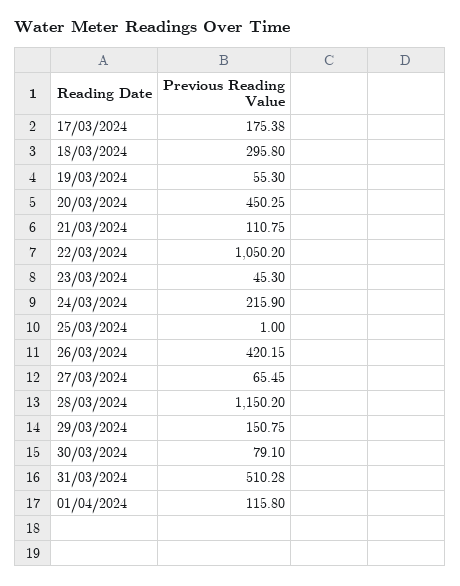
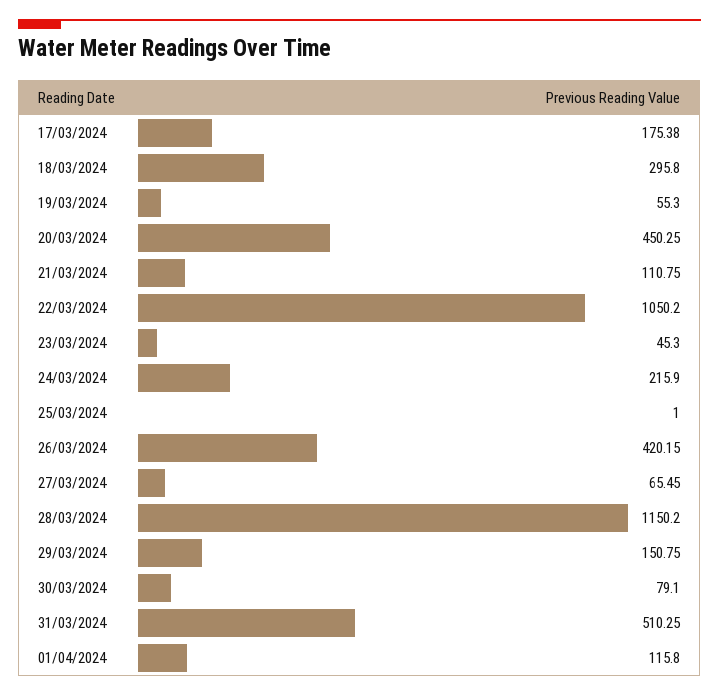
31/03/2024: 510.28 -> 510.25

